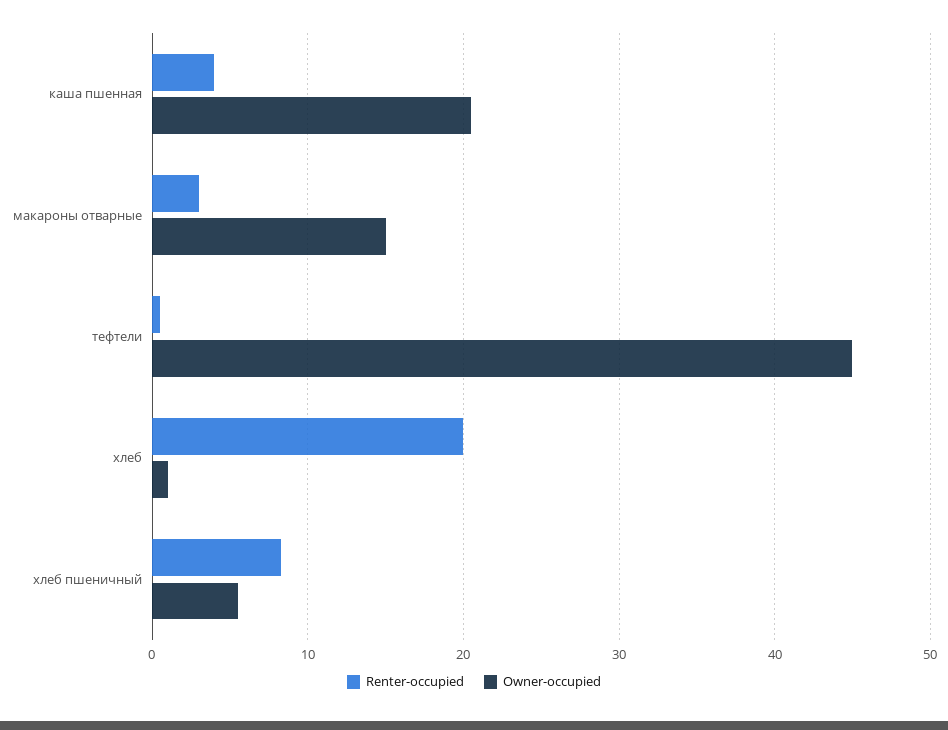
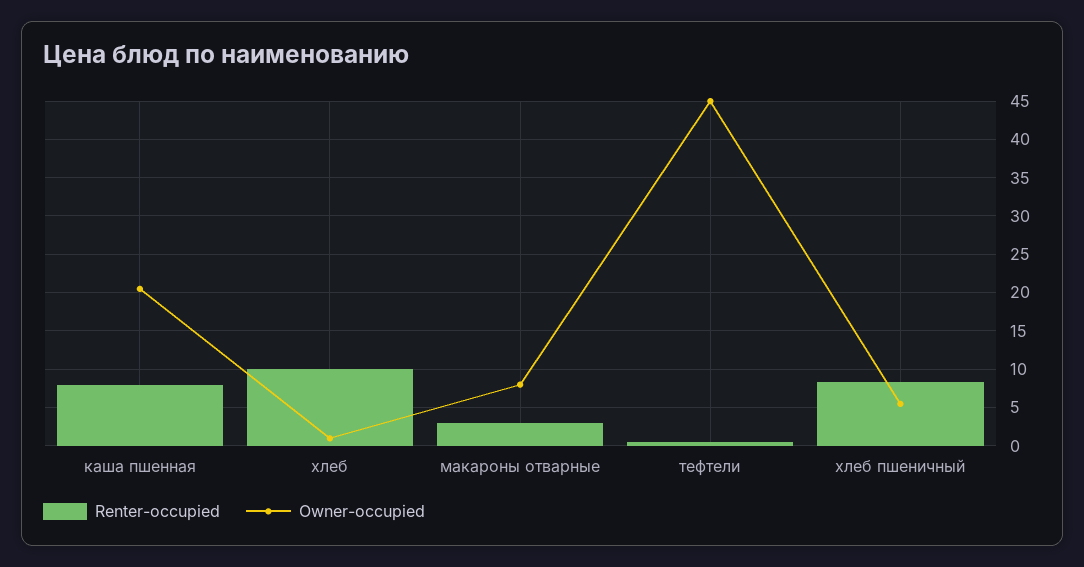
Renter-occupied, каша пшенная: 4 -> 8
Owner-occupied, макароны отварные: 15 -> 8
Renter-occupied, хлеб: 20 -> 10

